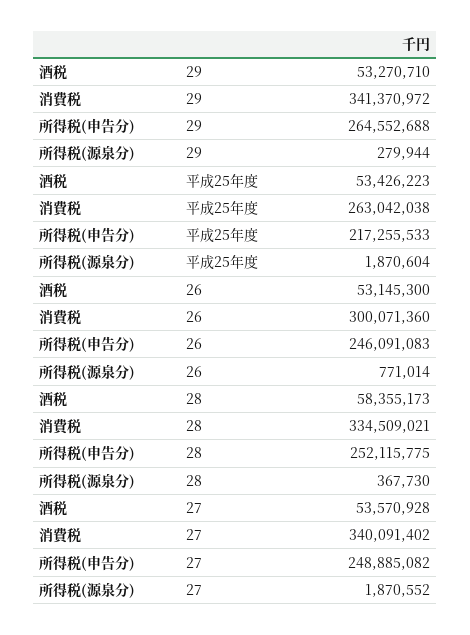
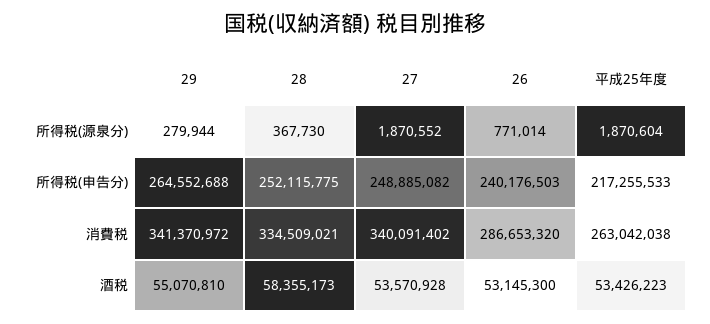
酒税, 29: 53270710 -> 55070810
消費税, 26: 300071360 -> 286653320
所得税(申告分), 26: 246091083 -> 240176503

